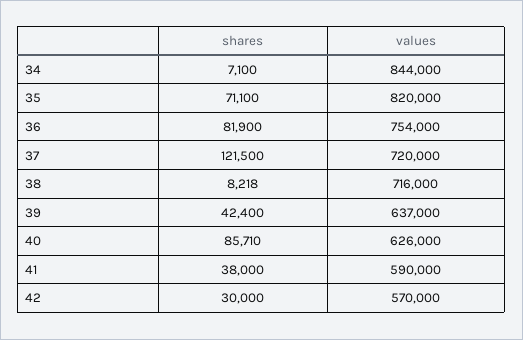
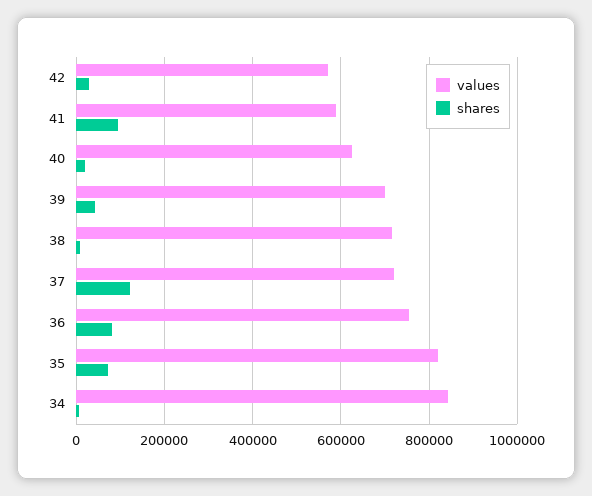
values, 39: 637000 -> 700000
shares, 40: 85710 -> 20000
shares, 41: 38000 -> 100000

